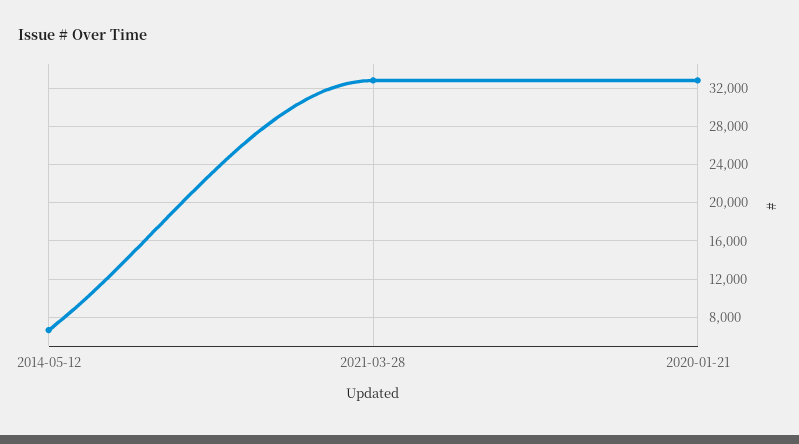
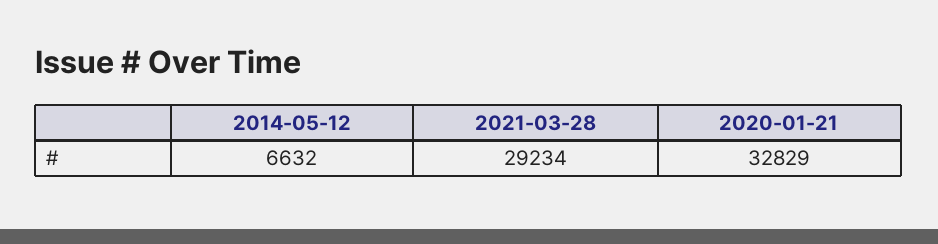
2021-03-28: 33000 -> 29234

